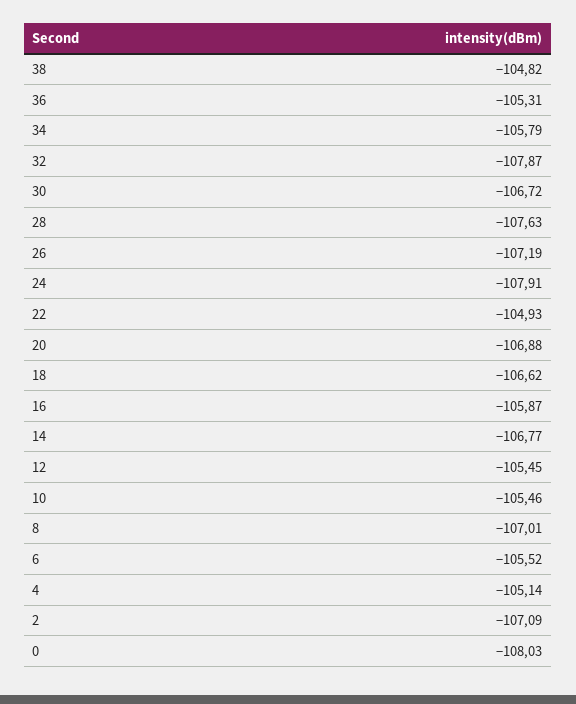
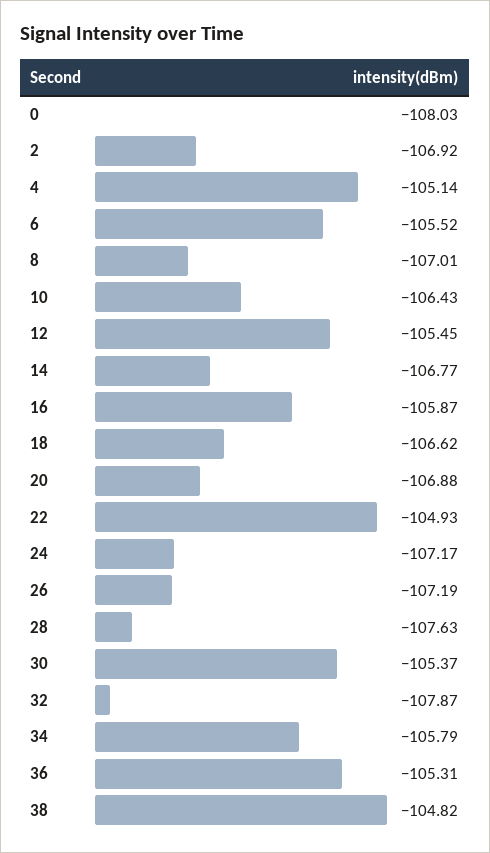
30: -106.72 -> -105.37
24: -107.91 -> -107.17
10: -105.46 -> -106.43
2: -107.09 -> -106.92

